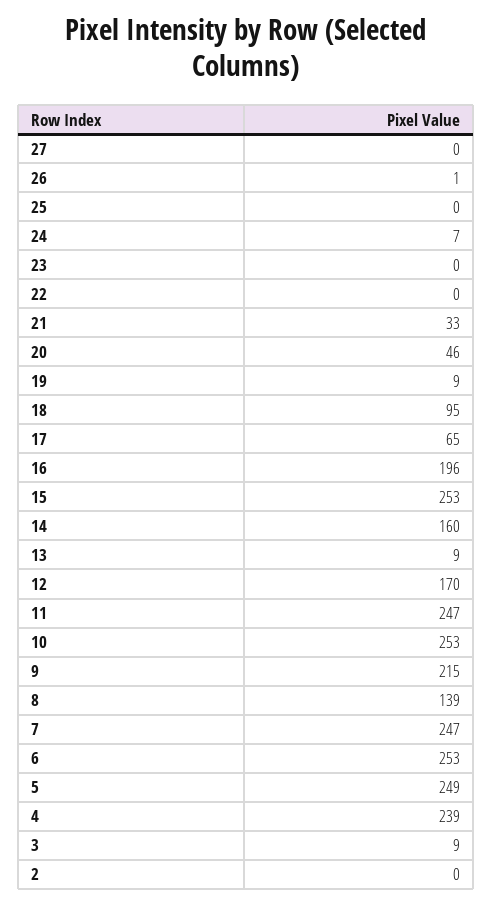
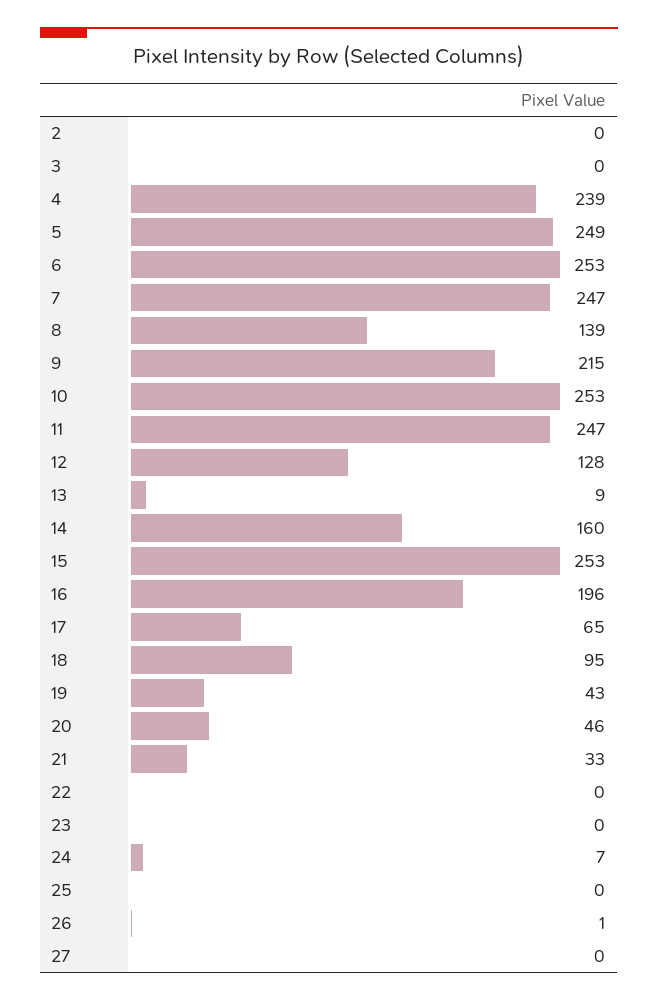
19: 9 -> 43
12: 170 -> 128
3: 9 -> 0

